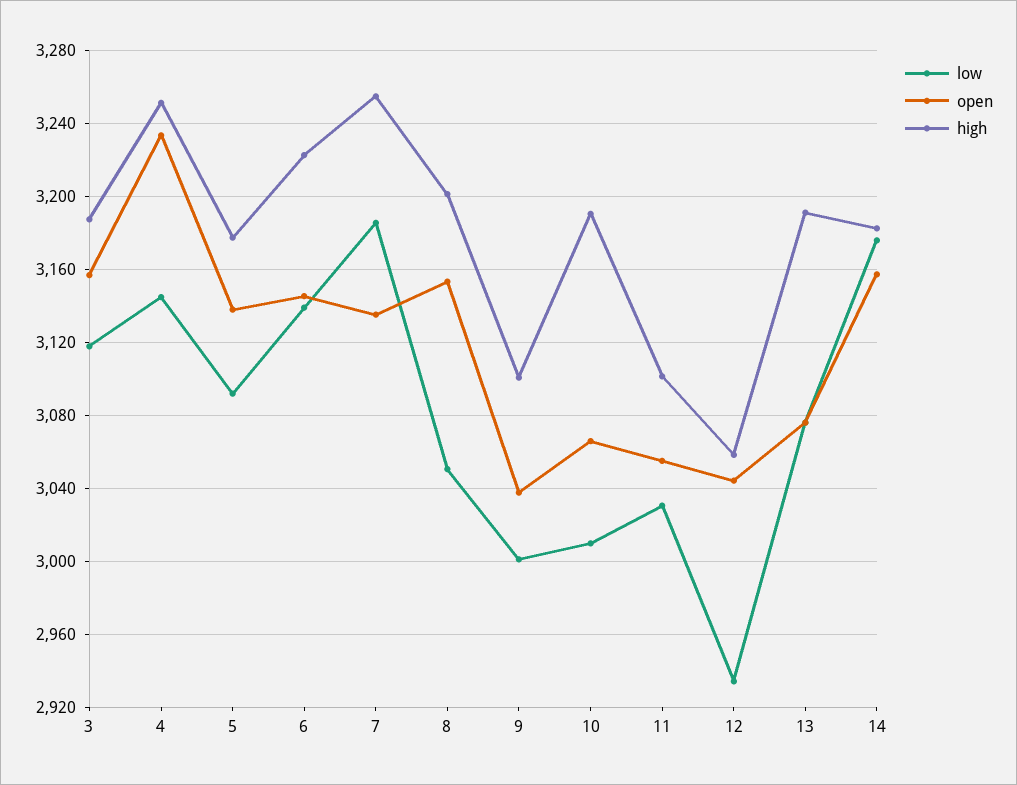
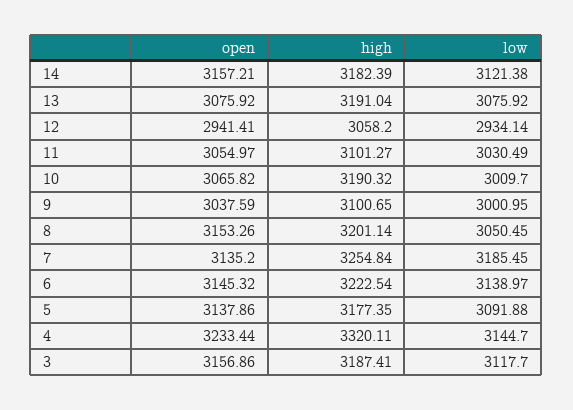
high, 4: 3250 -> 3320.11
open, 12: 3045 -> 2941.41
low, 14: 3175 -> 3121.38

